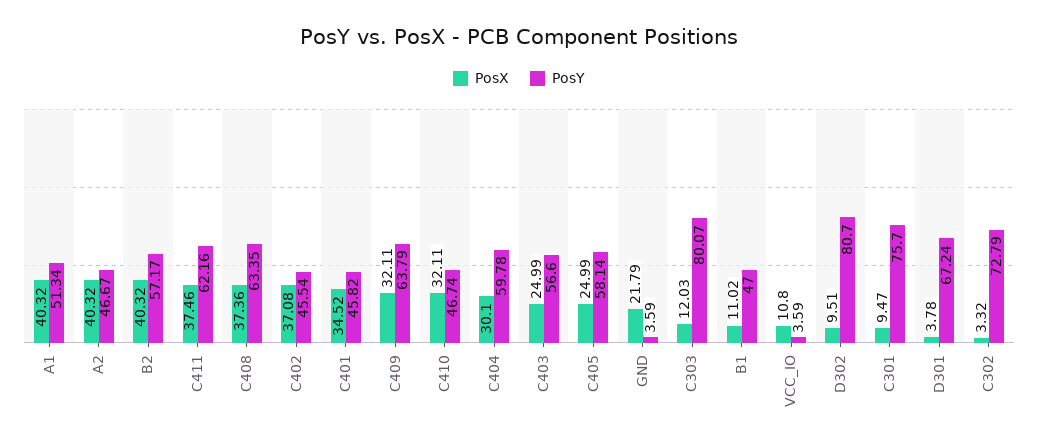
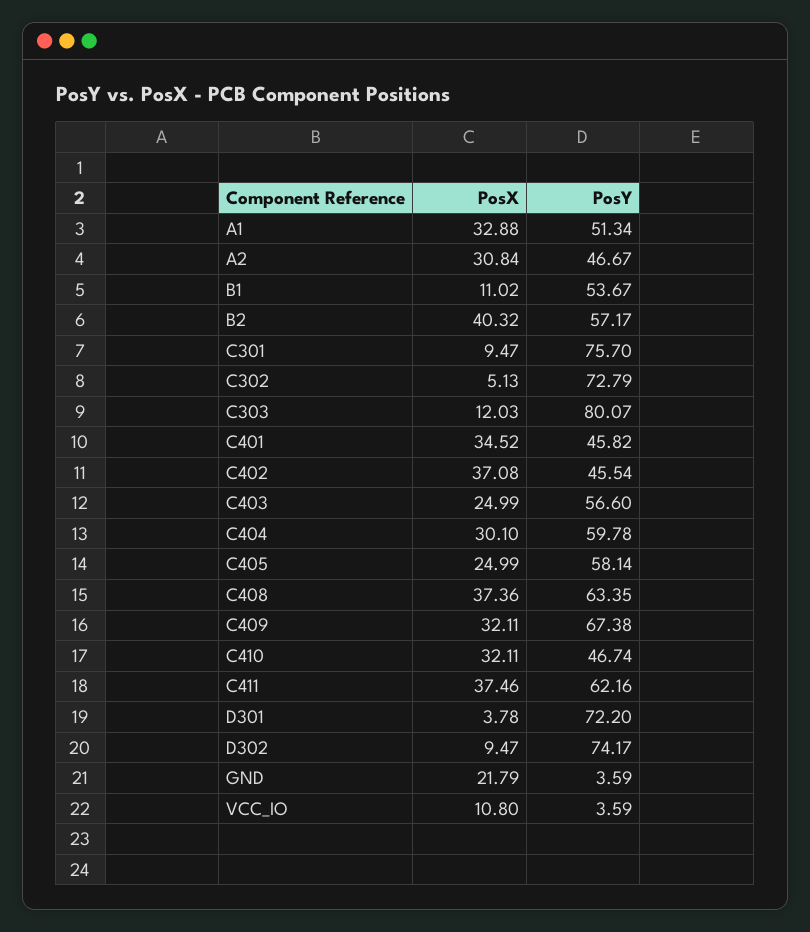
PosX, A1: 40.32 -> 32.88
PosX, A2: 40.32 -> 30.84
PosY, C409: 63.79 -> 67.38
PosY, B1: 47 -> 53.67
PosX, D302: 9.51 -> 9.47
PosY, D302: 80.7 -> 74.17
PosY, D301: 67.24 -> 72.2
PosX, C302: 3.32 -> 5.13

